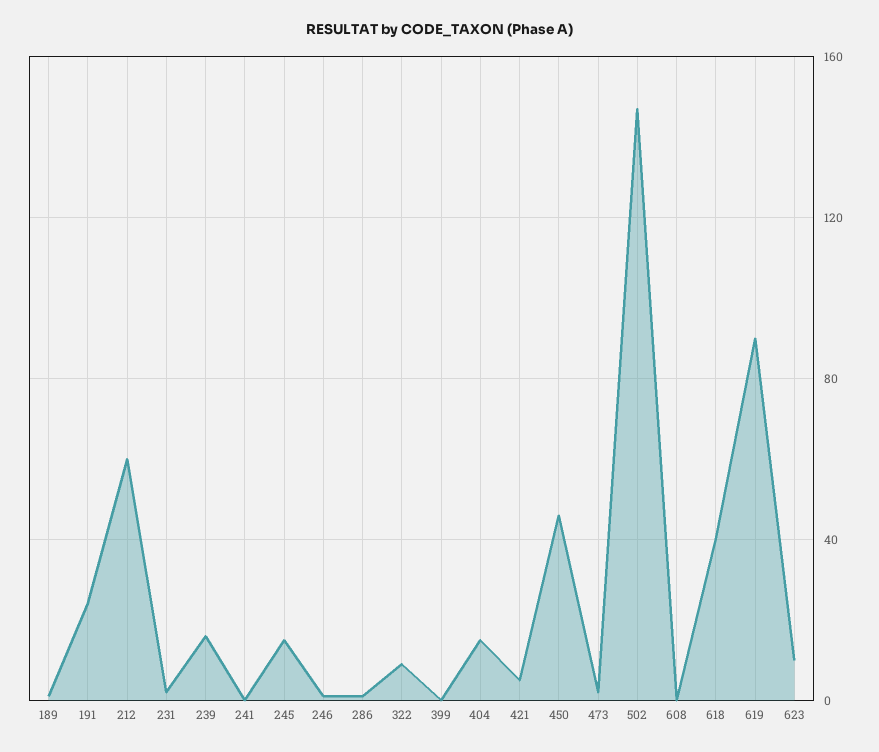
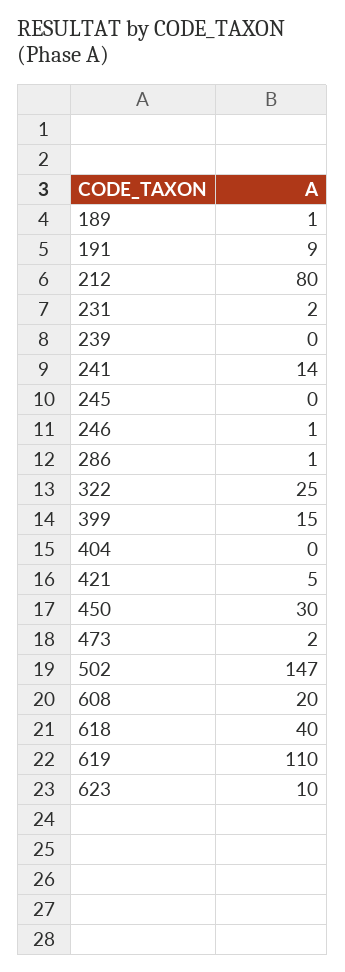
191: 25 -> 9
212: 60 -> 80
239: 15 -> 0
241: 0 -> 14
245: 15 -> 0
322: 10 -> 25
399: 0 -> 15
404: 15 -> 0
450: 45 -> 30
608: 0 -> 20
619: 90 -> 110

